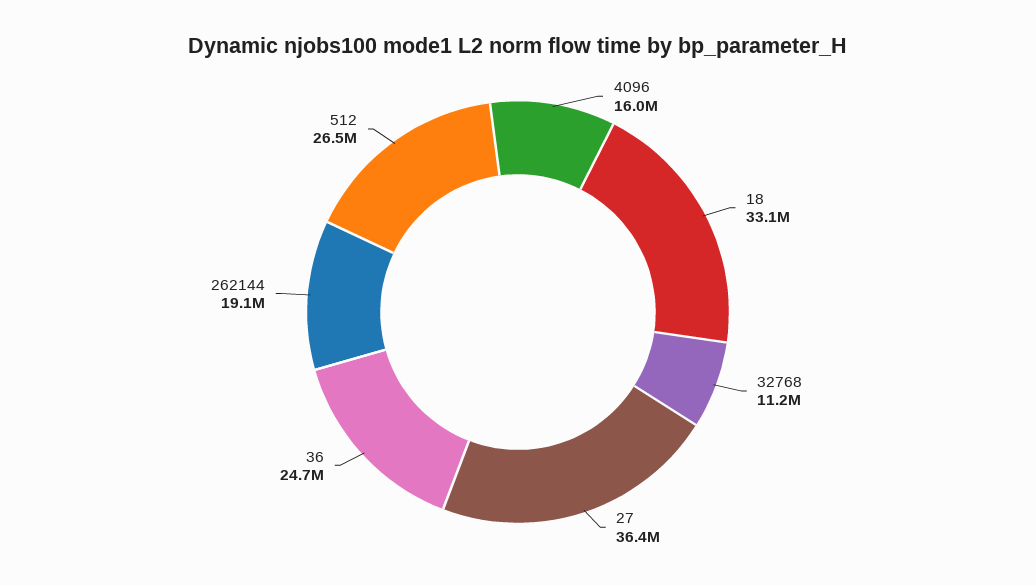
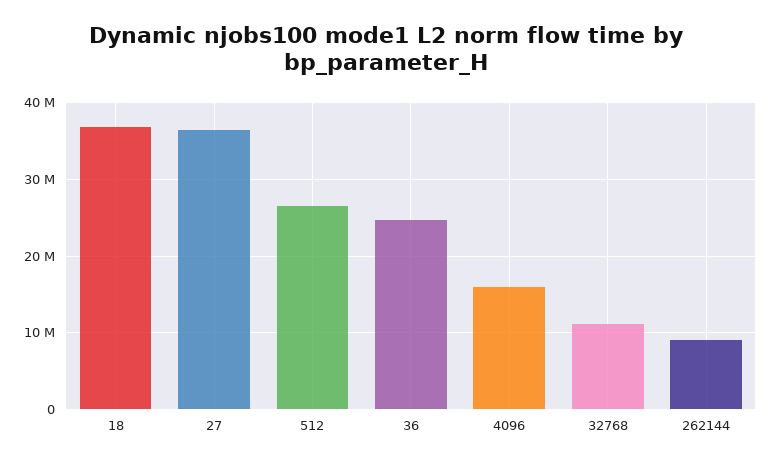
18: 33100000 -> 37000000
262144: 19100000 -> 9000000

